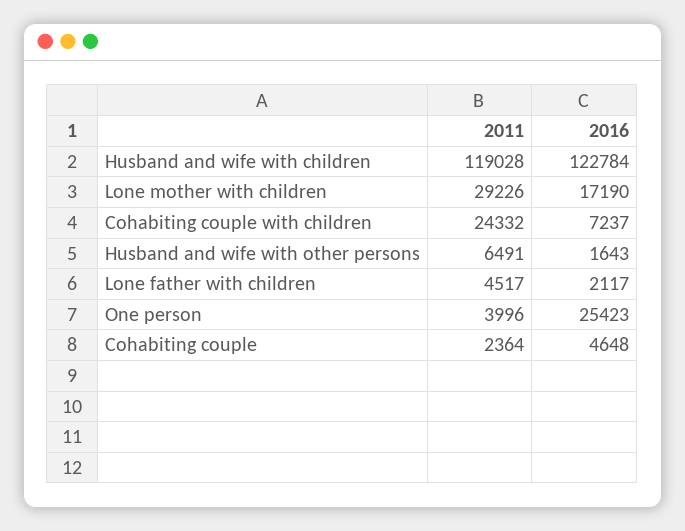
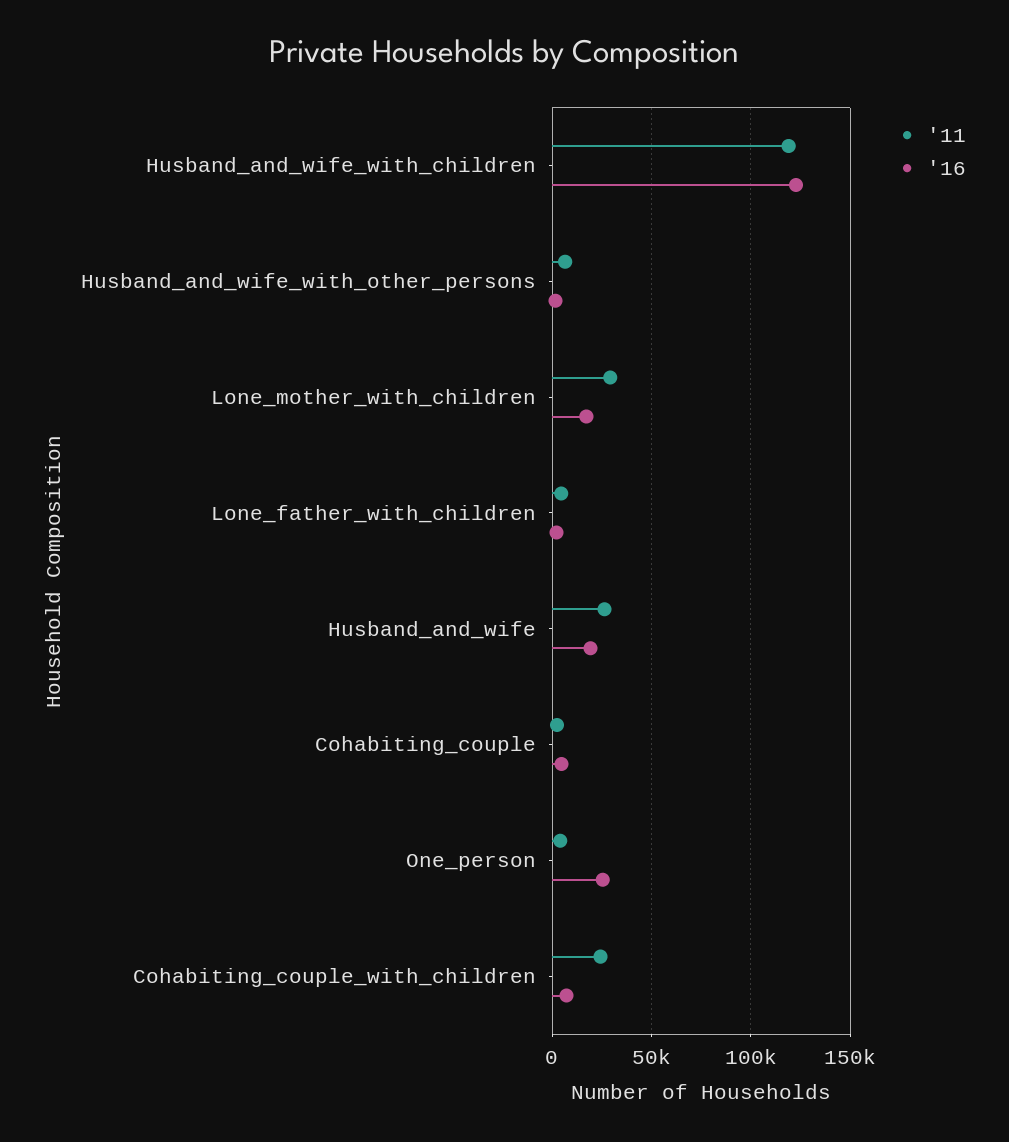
2011, Husband_and_wife: none -> 25000
2016, Husband_and_wife: none -> 20000

